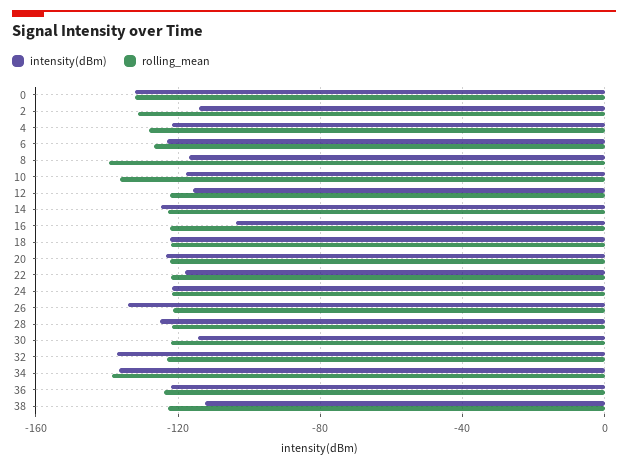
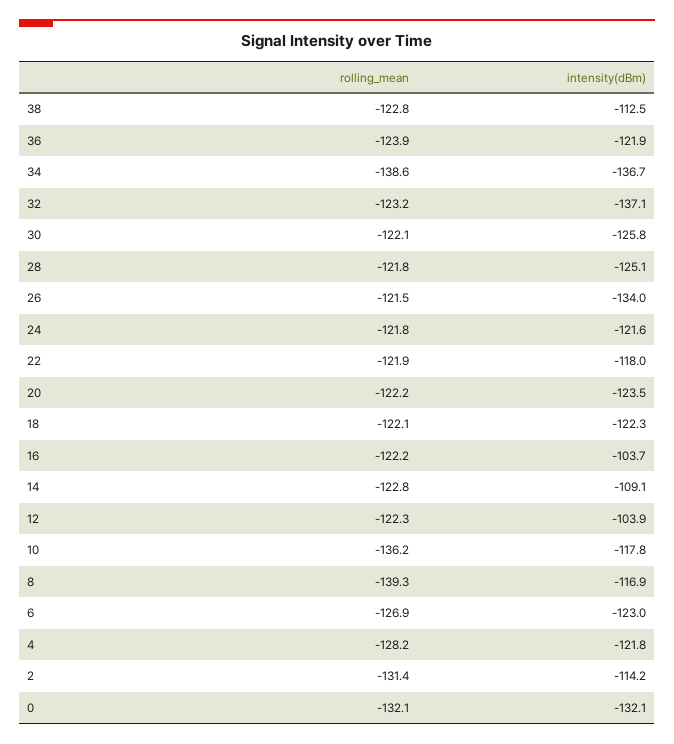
intensity(dBm), 12: -115 -> -103.9
intensity(dBm), 14: -125 -> -109.1
intensity(dBm), 30: -115 -> -125.8

